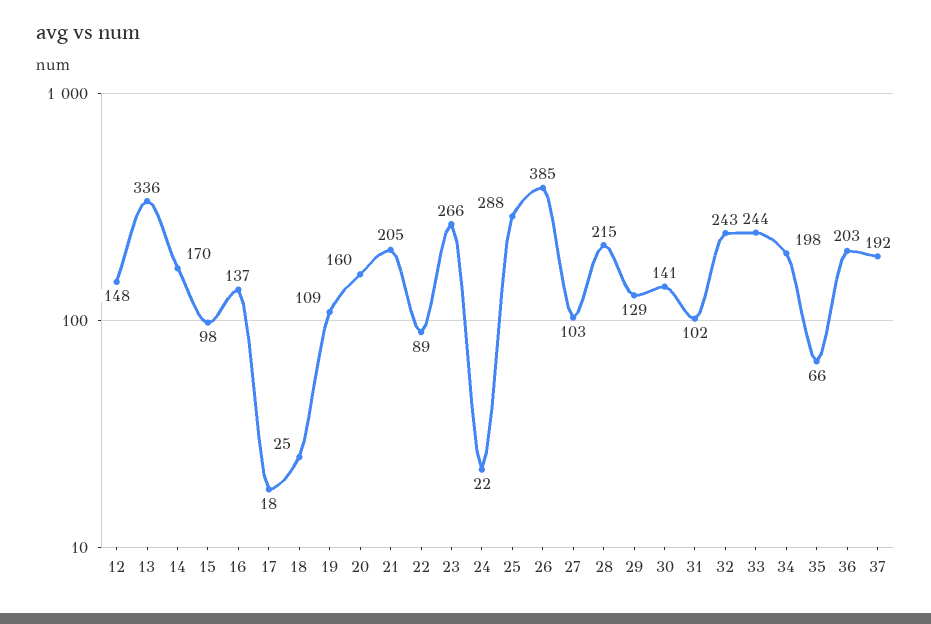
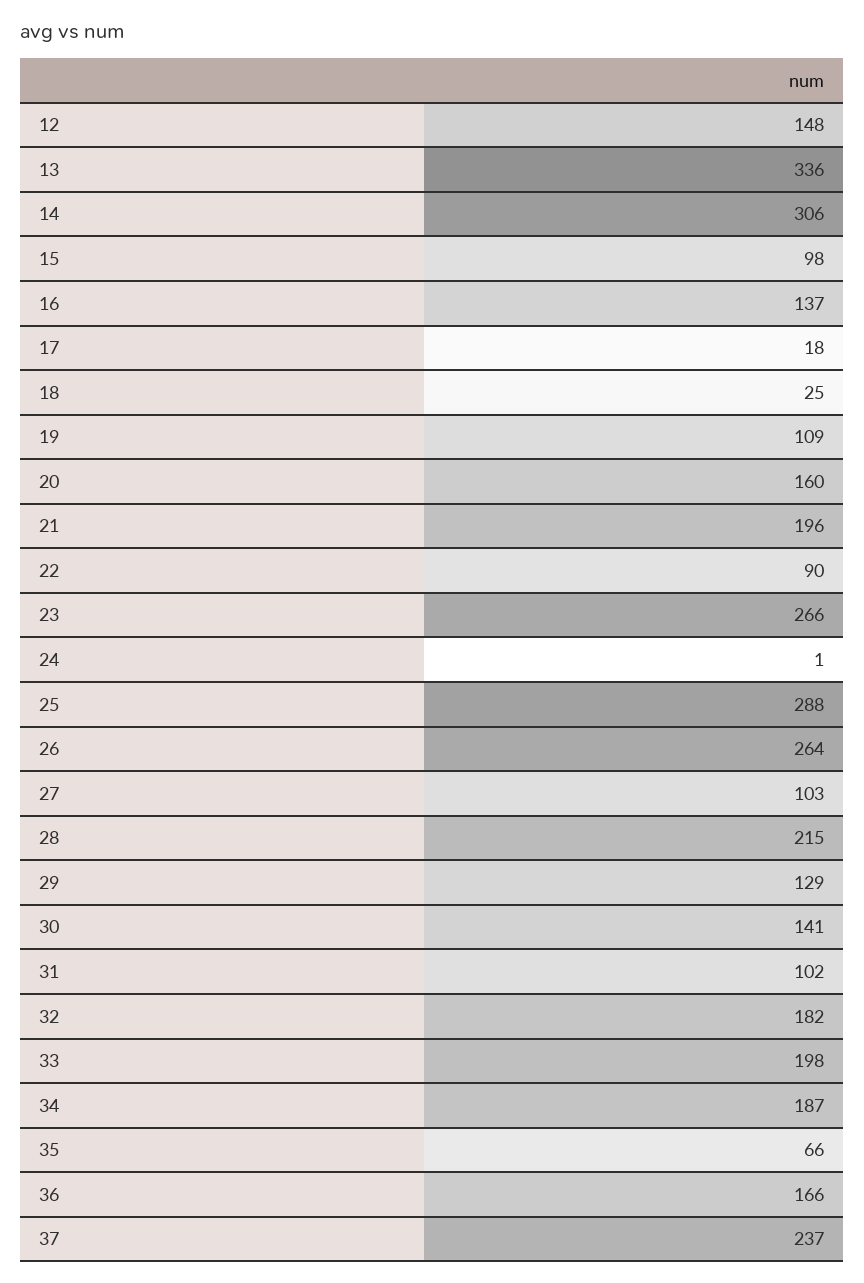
14: 170 -> 306
21: 205 -> 196
22: 89 -> 90
24: 22 -> 1
26: 385 -> 264
32: 243 -> 182
33: 244 -> 198
34: 198 -> 187
36: 203 -> 166
37: 192 -> 237

